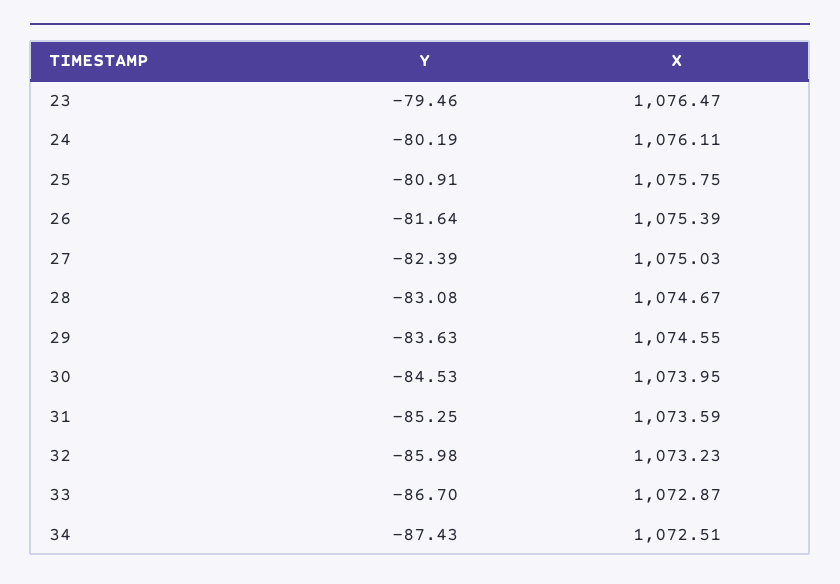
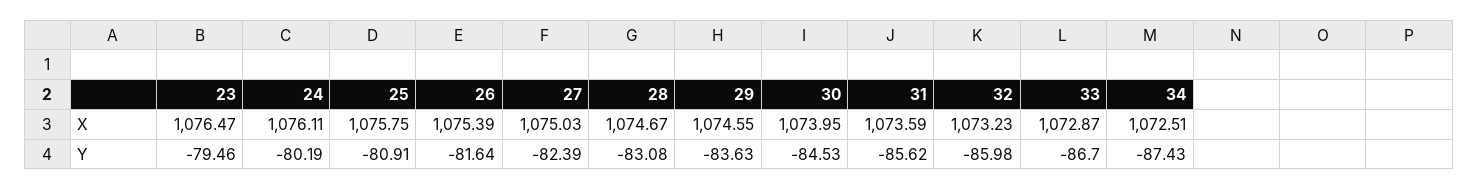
Y, 31: -85.25 -> -85.62

